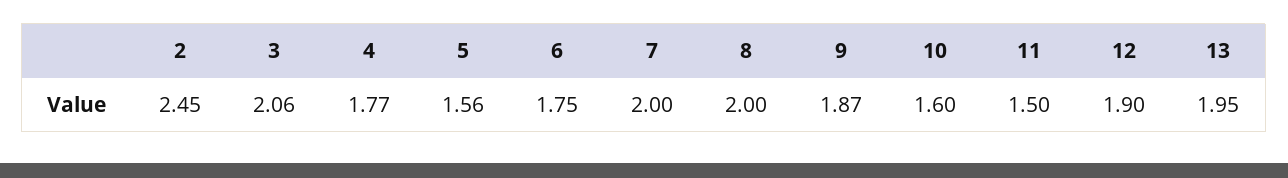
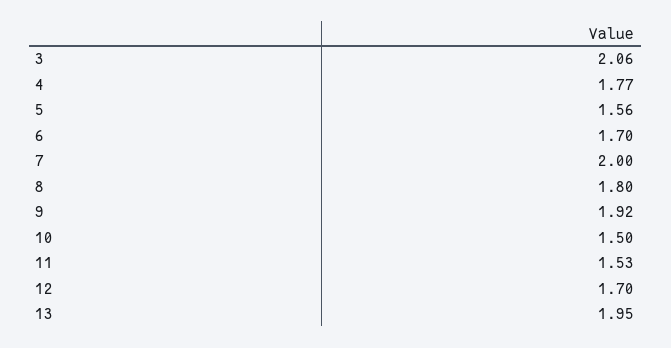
2: 2.45 -> none
6: 1.75 -> 1.7
8: 2 -> 1.8
9: 1.87 -> 1.92
10: 1.6 -> 1.5
11: 1.5 -> 1.53
12: 1.9 -> 1.7

